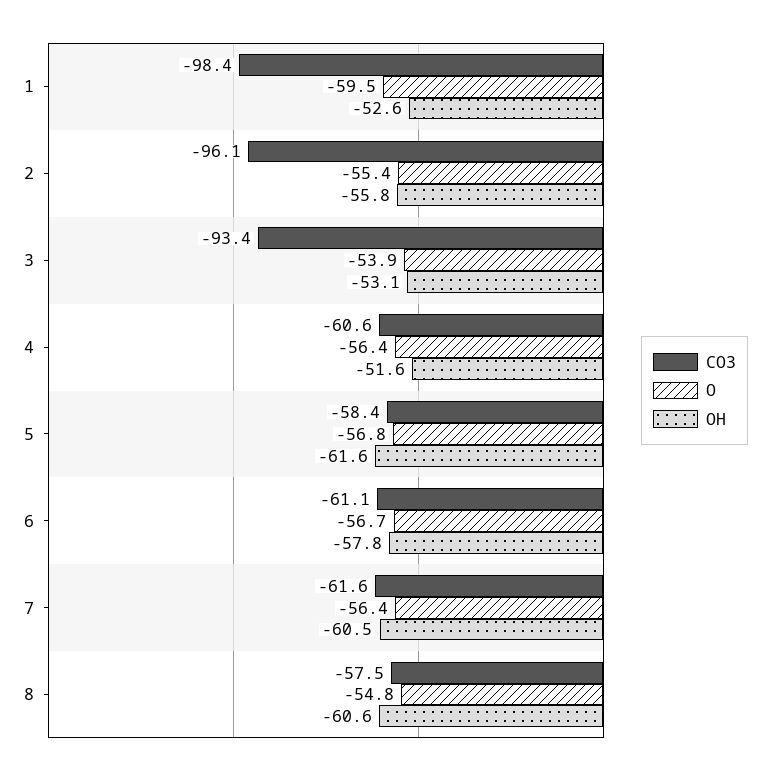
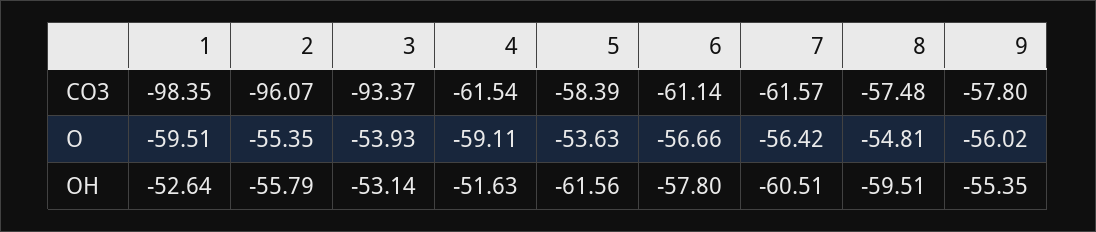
CO3, 4: -60.6 -> -61.54
O, 4: -56.4 -> -59.11
O, 5: -56.8 -> -53.63
OH, 8: -60.6 -> -59.51
CO3, 9: none -> -57.8
O, 9: none -> -56.02
OH, 9: none -> -55.35

